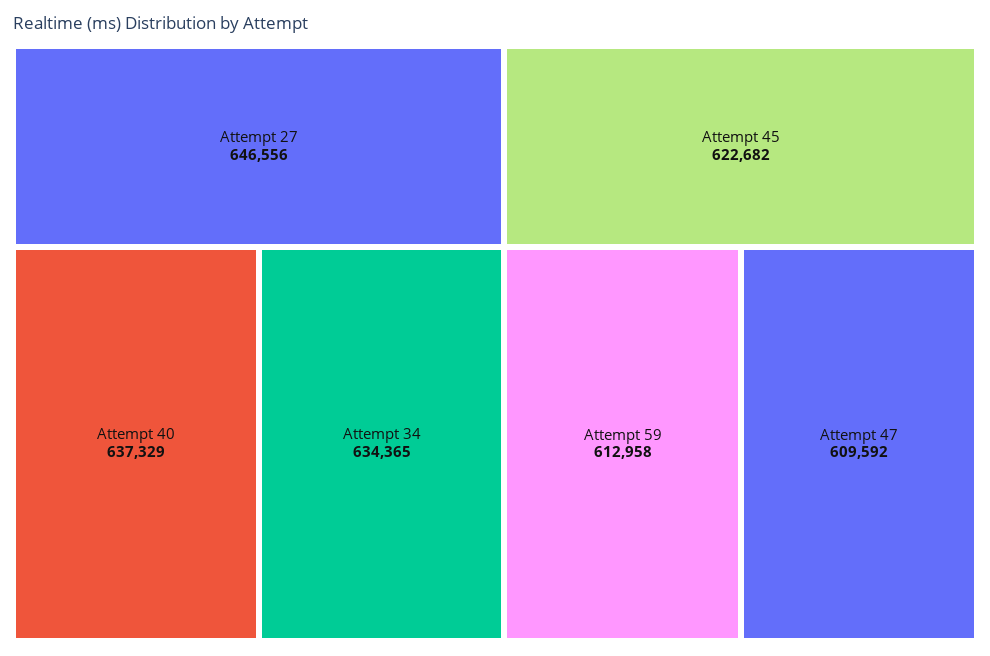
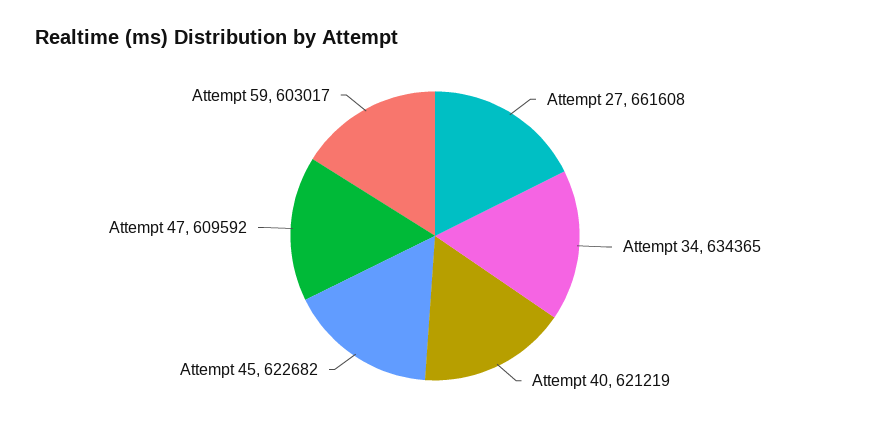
Attempt 27: 646556 -> 661608
Attempt 40: 637329 -> 621219
Attempt 59: 612958 -> 603017

